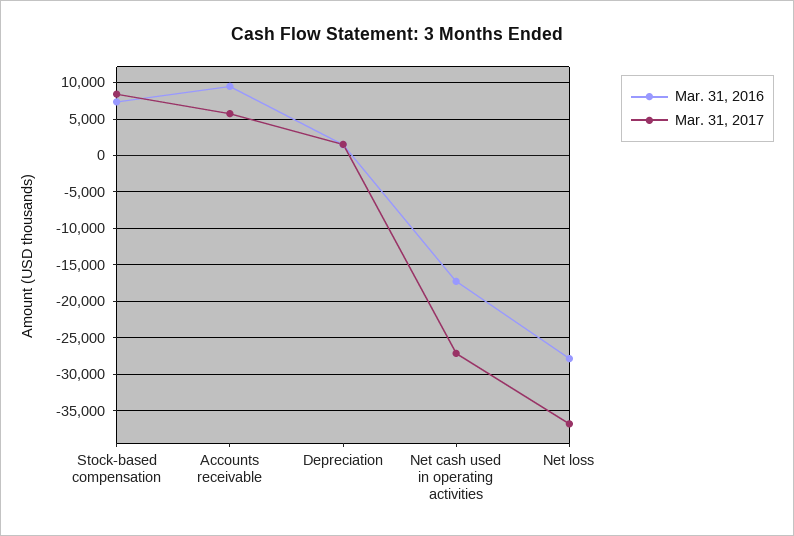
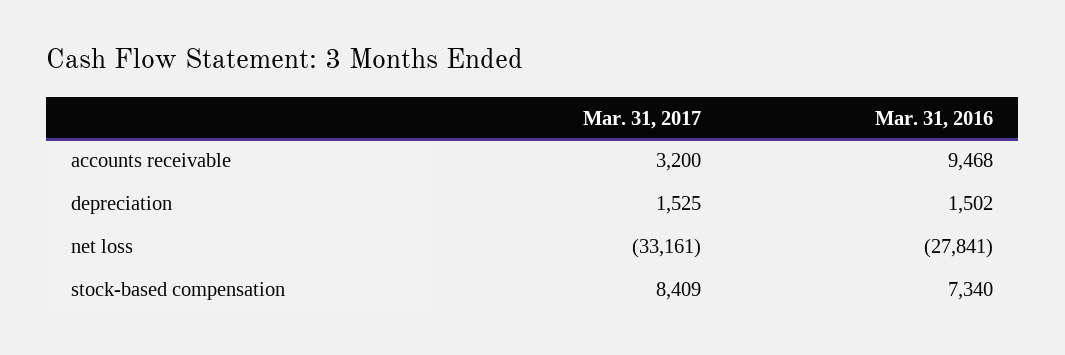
Mar. 31, 2017, Accounts receivable: 6000 -> 3200
Mar. 31, 2016, Net cash used in operating activities: -17000 -> none
Mar. 31, 2017, Net cash used in operating activities: -27000 -> none
Mar. 31, 2017, Net loss: -37000 -> -33161

